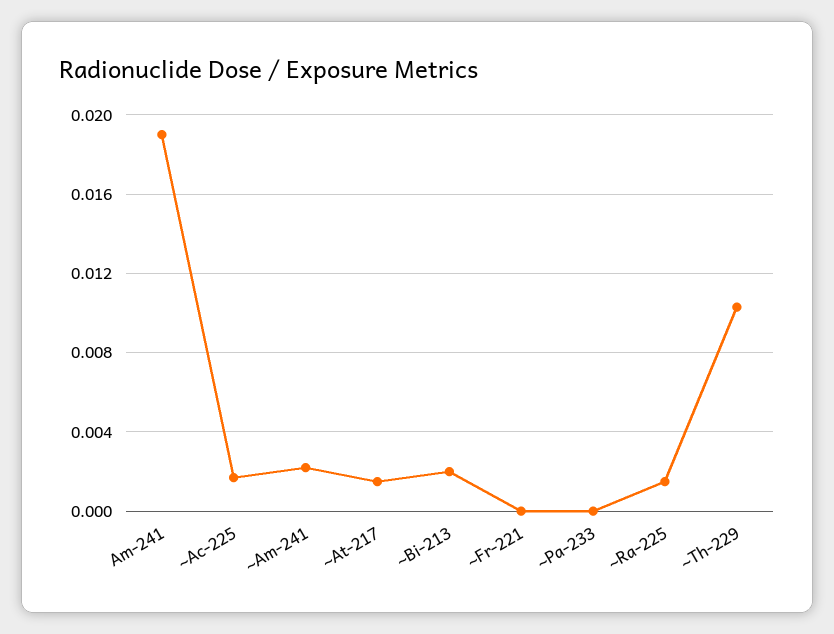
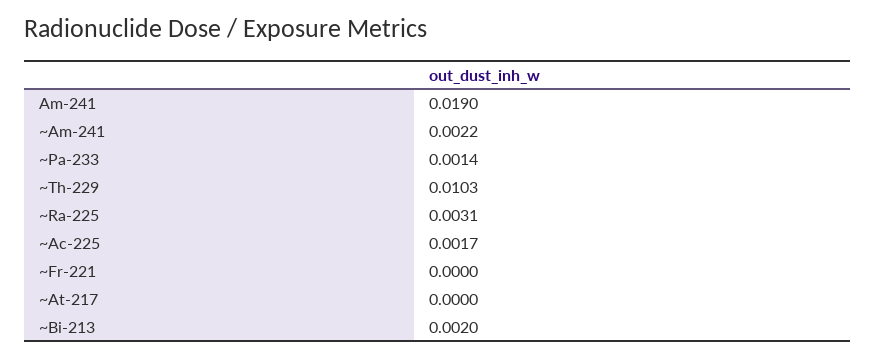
~At-217: 0.0015 -> 0
~Pa-233: 0 -> 0.0014
~Ra-225: 0.0015 -> 0.0031

